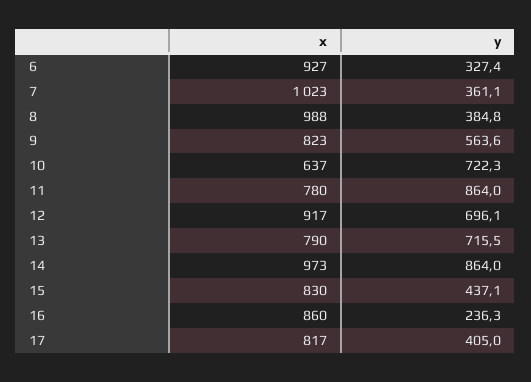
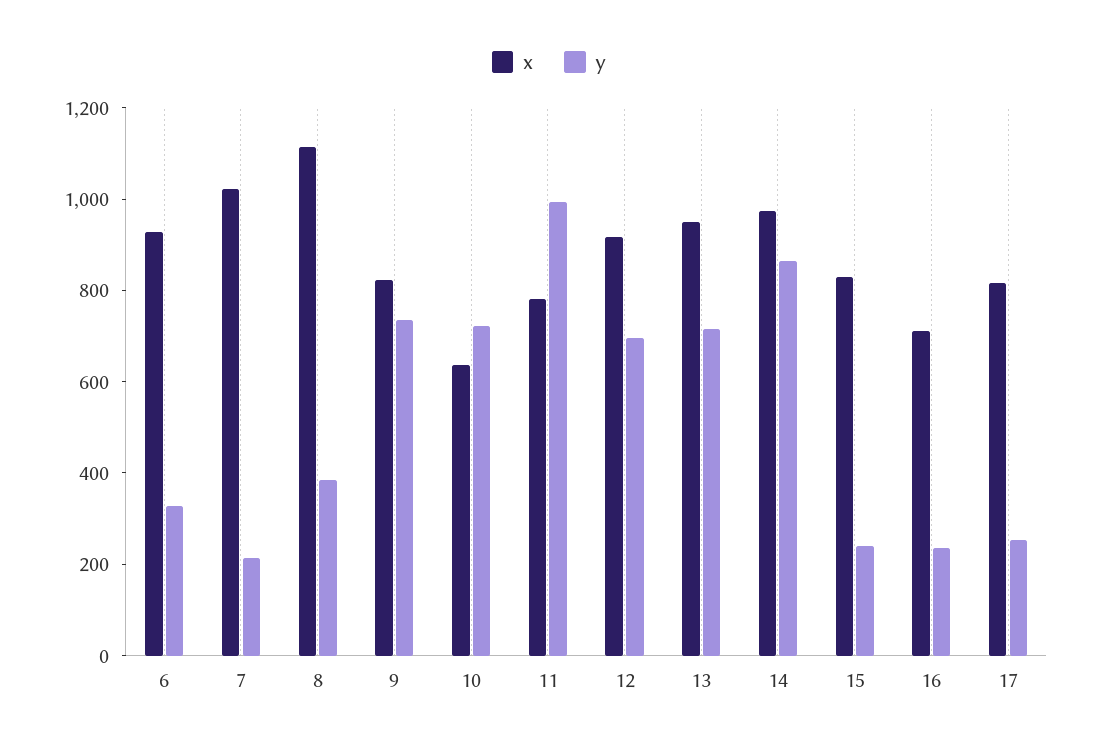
y, 7: 361.1 -> 200
x, 8: 988 -> 1100
y, 9: 563.6 -> 750
y, 11: 864 -> 1000
x, 13: 790 -> 950
y, 15: 437.1 -> 250
x, 16: 860 -> 700
y, 17: 405 -> 250

